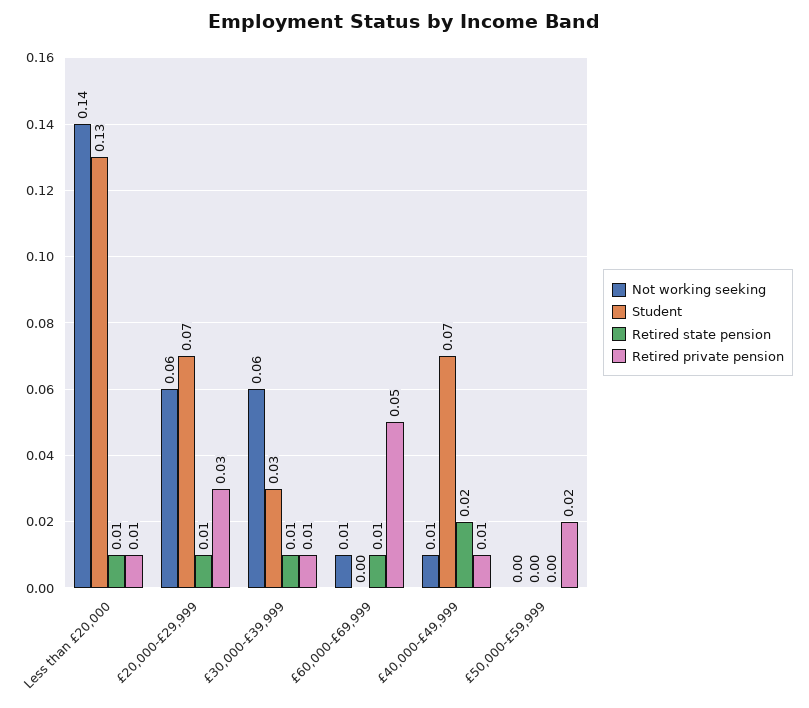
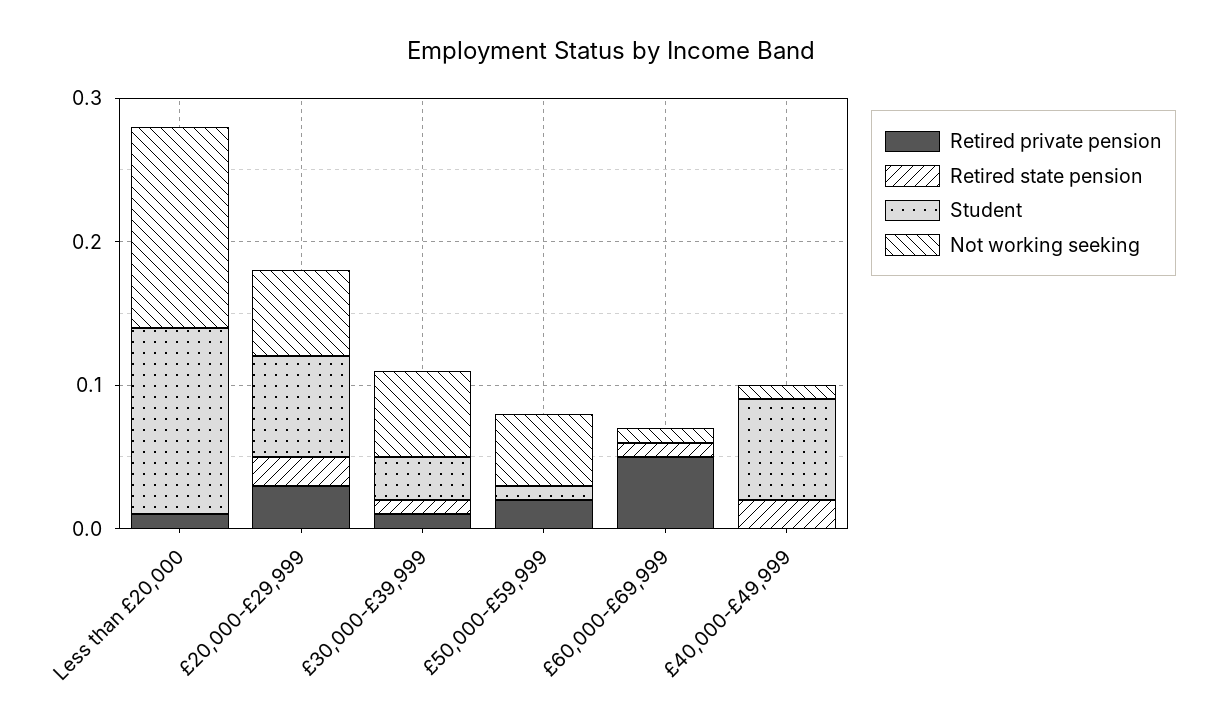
Retired state pension, Less than £20,000: 0.01 -> 0
Retired state pension, £20,000-£29,999: 0.01 -> 0.02
Retired private pension, £40,000-£49,999: 0.01 -> 0
Not working seeking, £50,000-£59,999: 0 -> 0.05
Student, £50,000-£59,999: 0 -> 0.01

